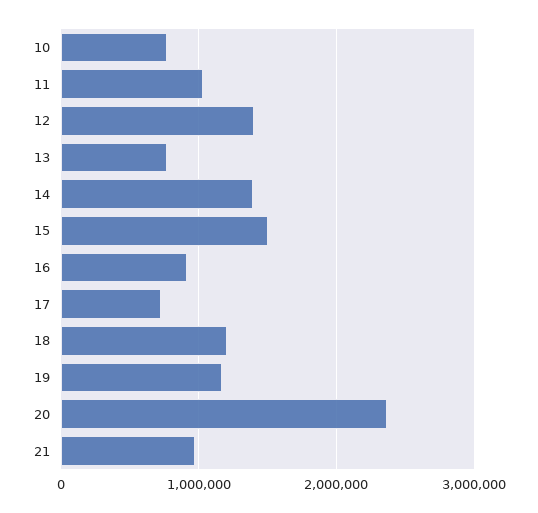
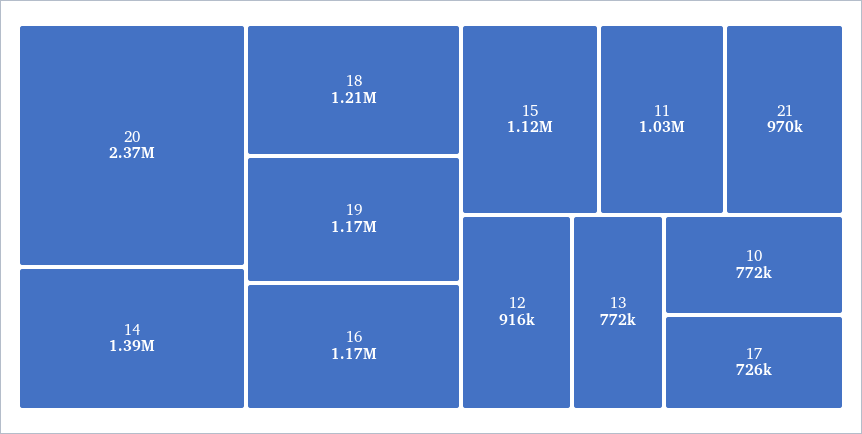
12: 1400000 -> 916000
15: 1500000 -> 1120000
16: 900000 -> 1170000

